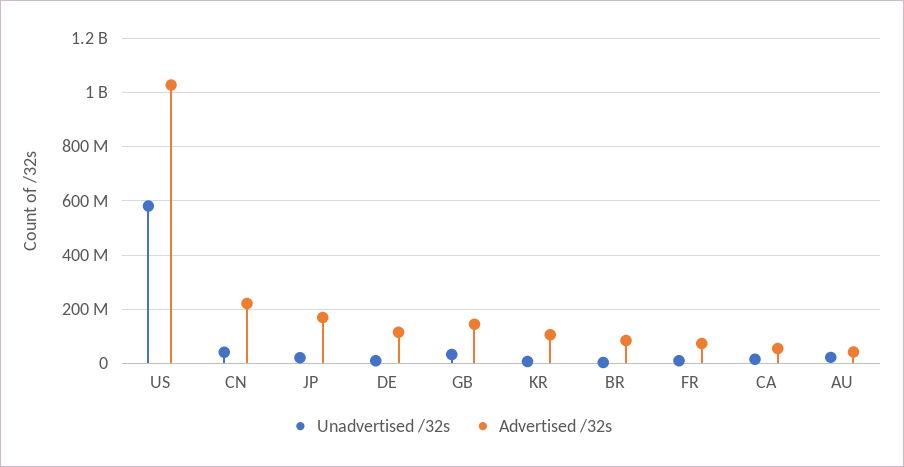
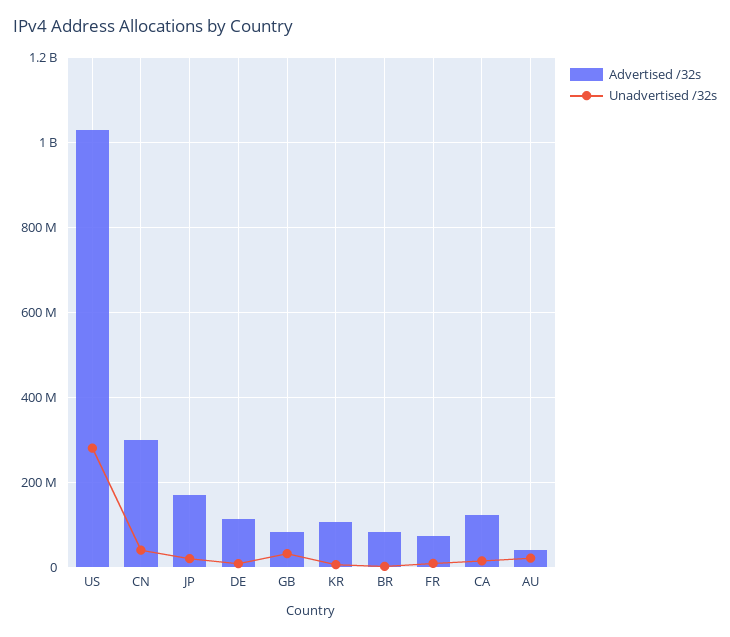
Unadvertised /32s, US: 575000000 -> 280000000
Advertised /32s, CN: 225000000 -> 300000000
Advertised /32s, GB: 150000000 -> 80000000
Advertised /32s, CA: 50000000 -> 120000000

